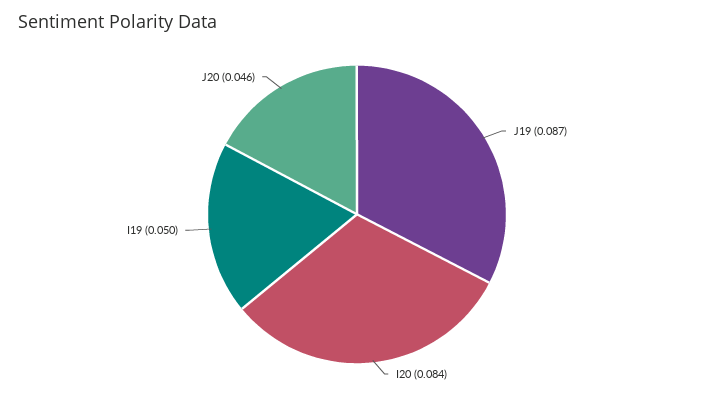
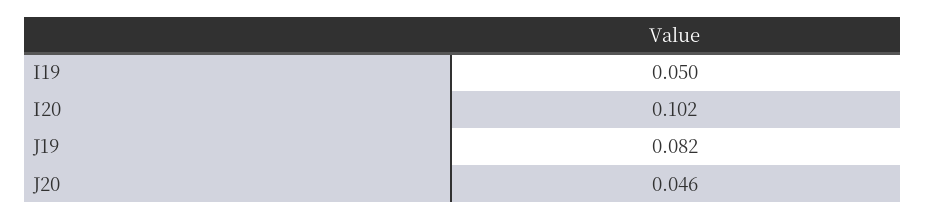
J19: 0.087 -> 0.082
I20: 0.084 -> 0.102

